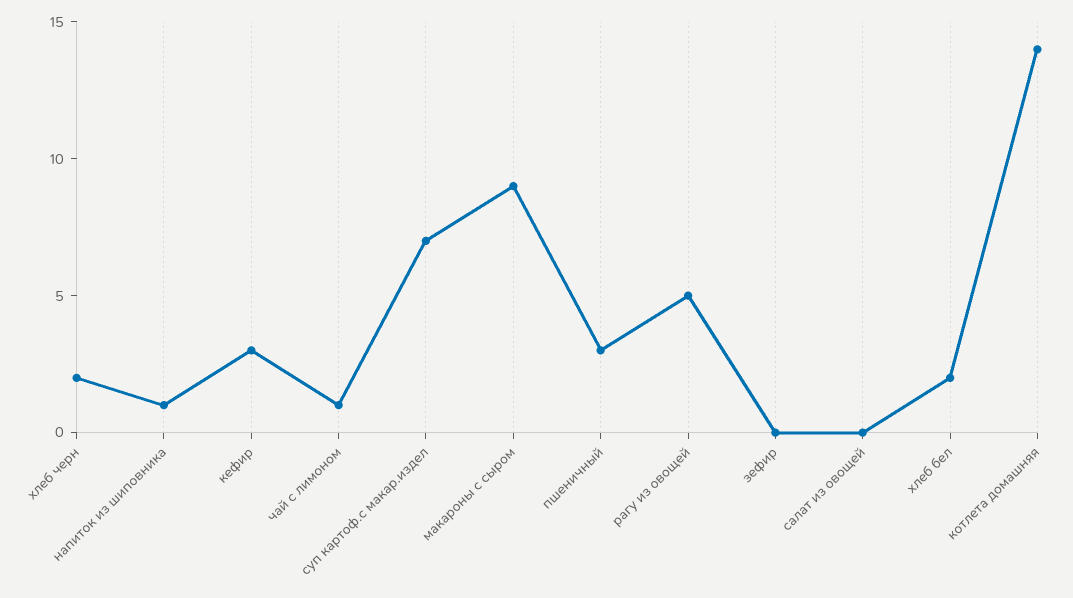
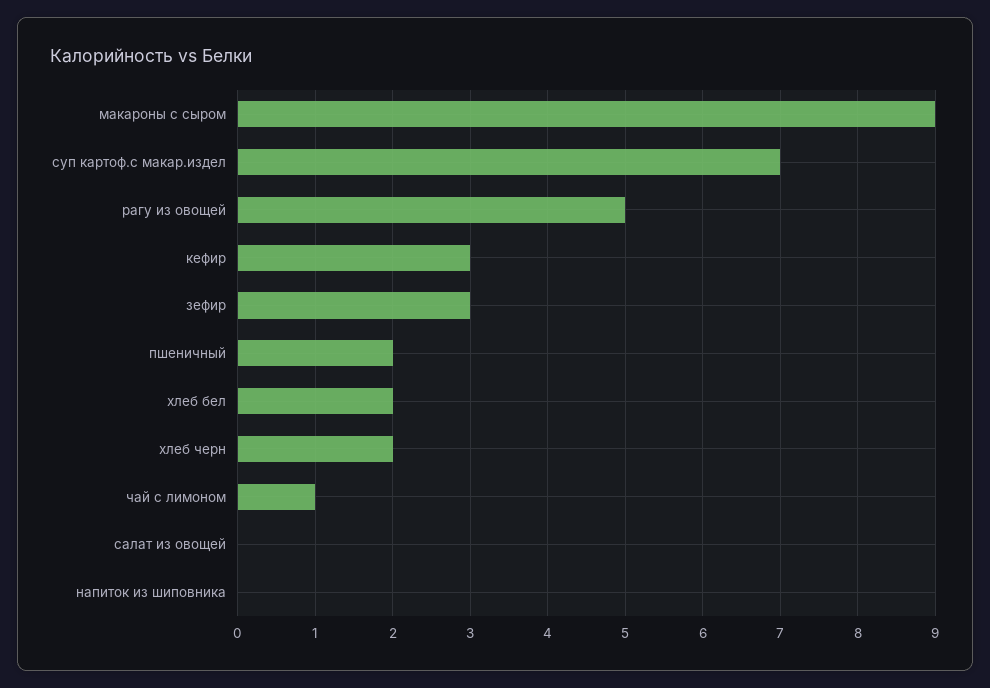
напиток из шиповника: 1 -> 0
пшеничный: 3 -> 2
зефир: 0 -> 3
котлета домашняя: 14 -> none

